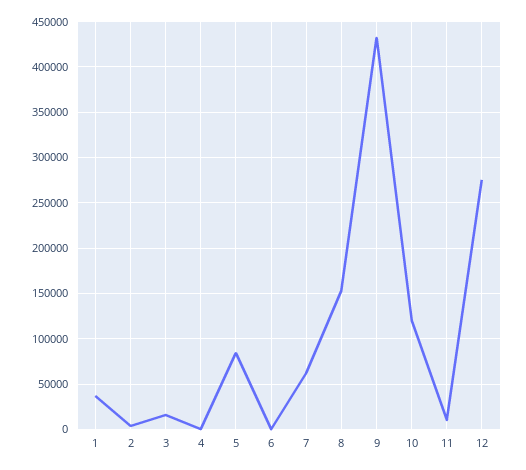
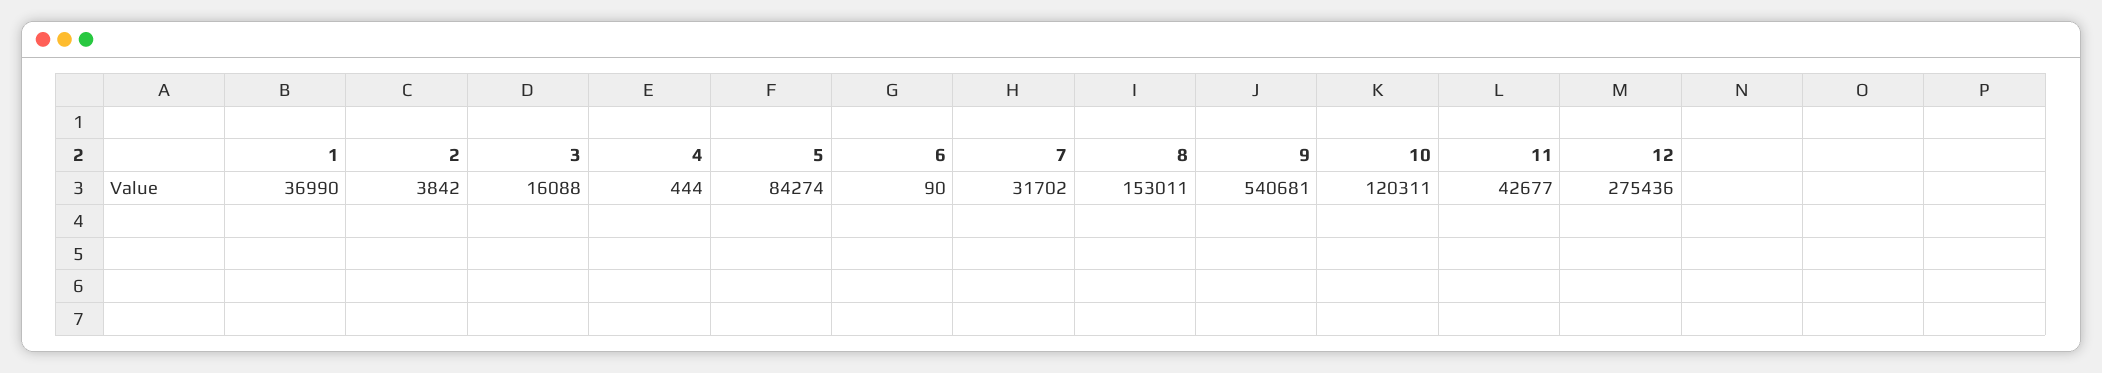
7: 60000 -> 31702
9: 430000 -> 540681
11: 10000 -> 42677

